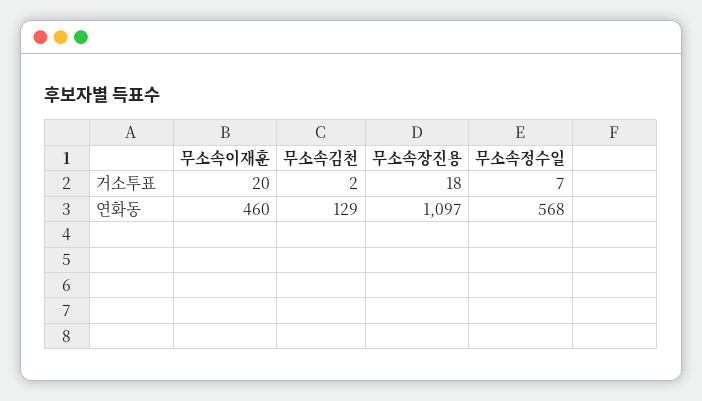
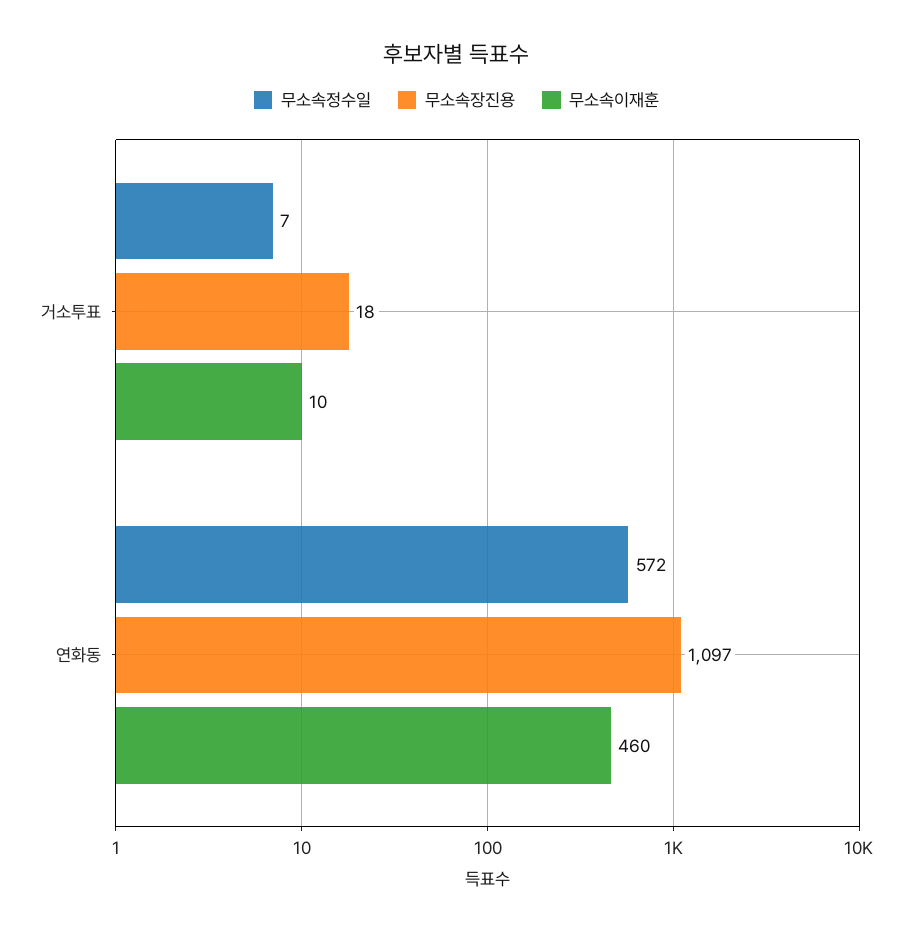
무소속이재훈, 거소투표: 20 -> 10
무소속김천, 거소투표: 2 -> none
무소속김천, 연화동: 129 -> none
무소속정수일, 연화동: 568 -> 572

